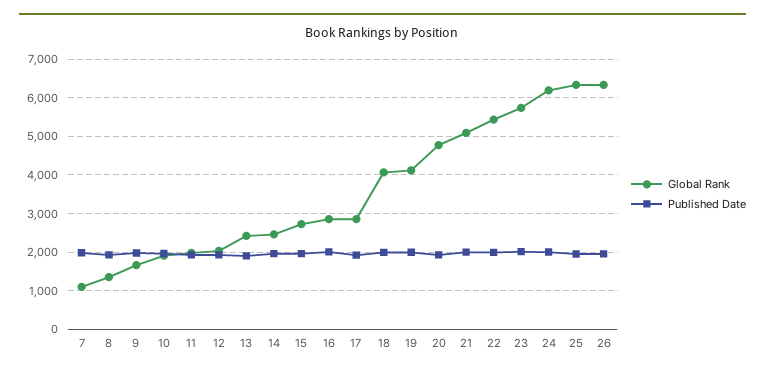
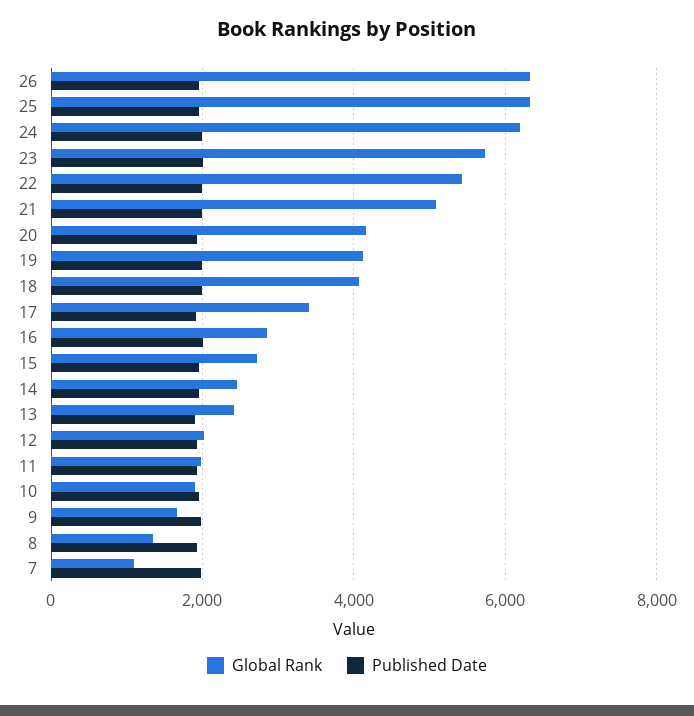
Global Rank, 17: 2800 -> 3400
Global Rank, 20: 4800 -> 4200

